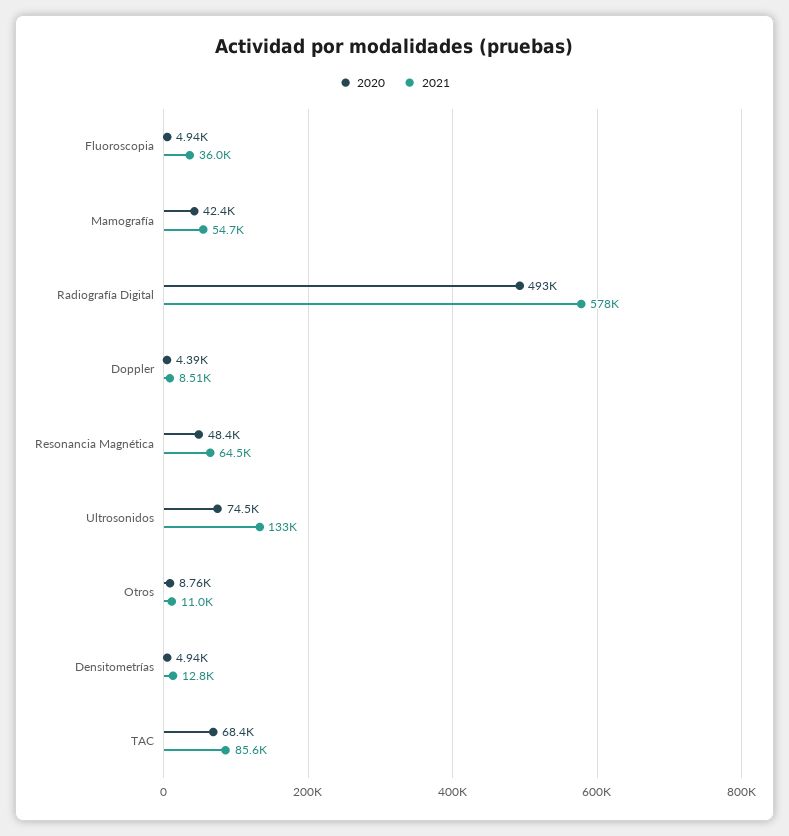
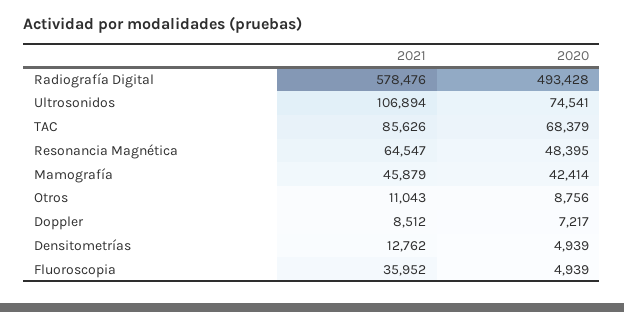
2021, Mamografía: 54700 -> 45879
2020, Doppler: 4390 -> 7217
2021, Ultrosonidos: 133000 -> 106894

